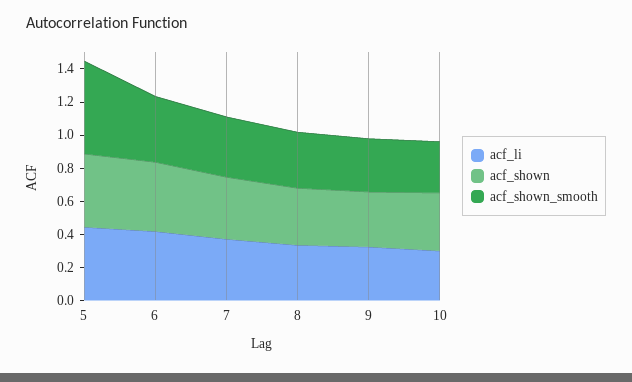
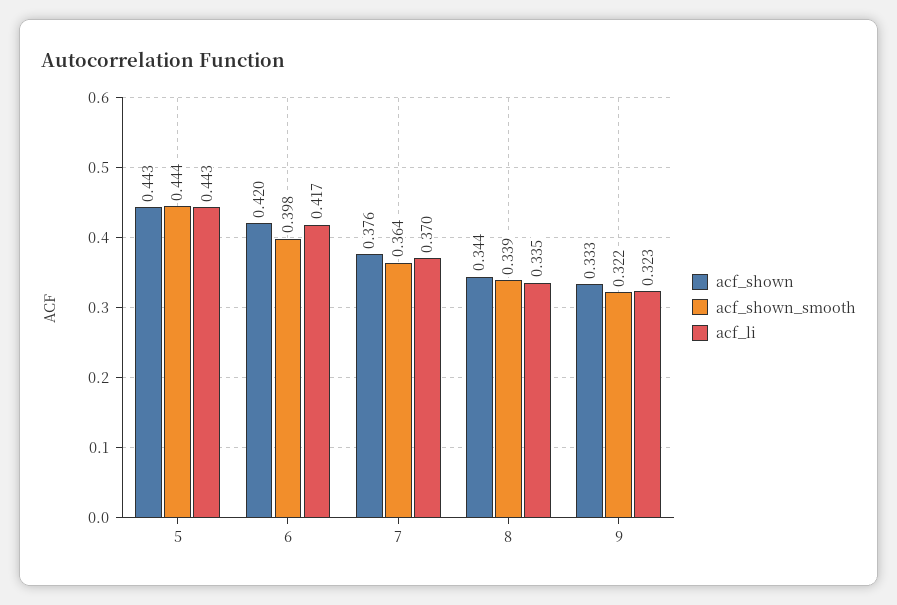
acf_shown_smooth, 5: 0.55 -> 0.444
acf_li, 10: 0.3 -> none
acf_shown, 10: 0.35 -> none
acf_shown_smooth, 10: 0.3 -> none

